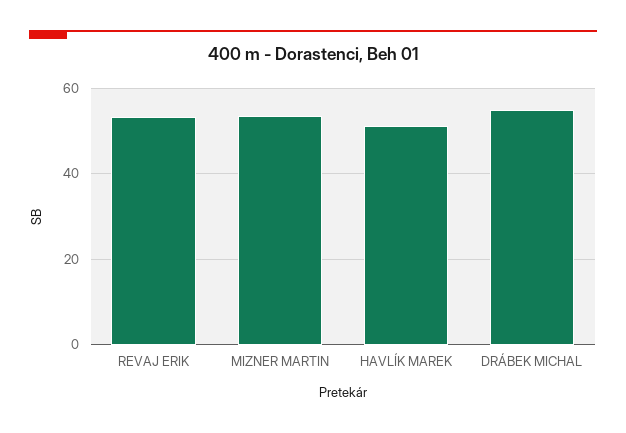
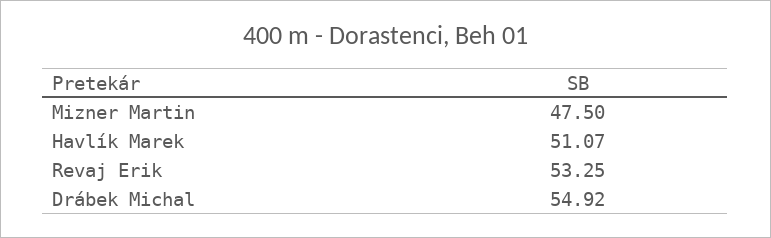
MIZNER MARTIN: 54 -> 47.5

